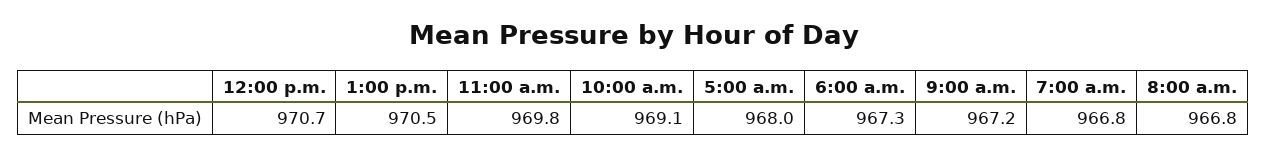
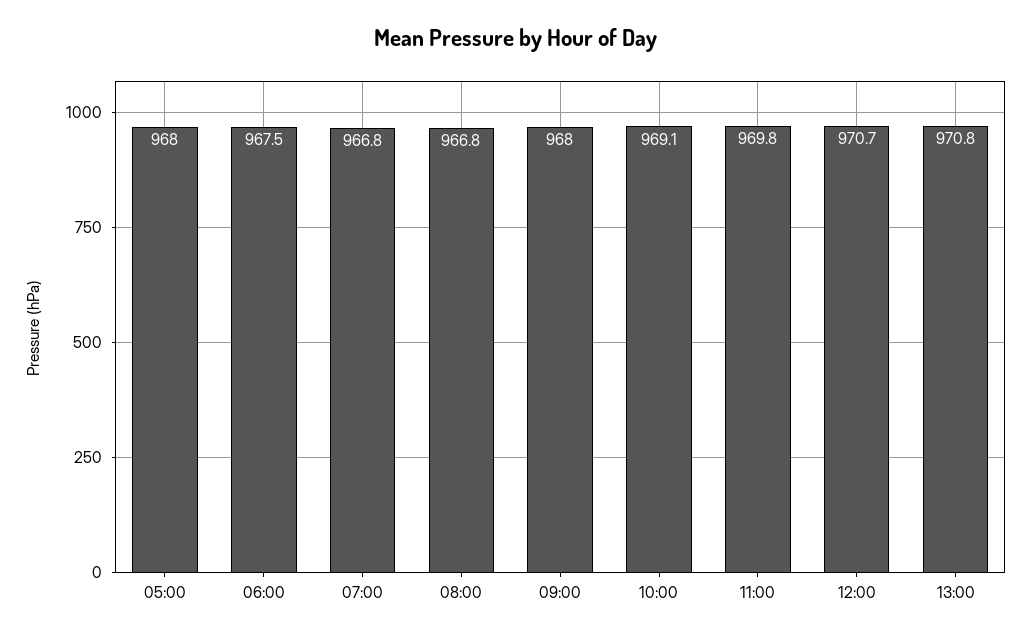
1:00 p.m.: 970.5 -> 970.8
6:00 a.m.: 967.3 -> 967.5
9:00 a.m.: 967.2 -> 968

